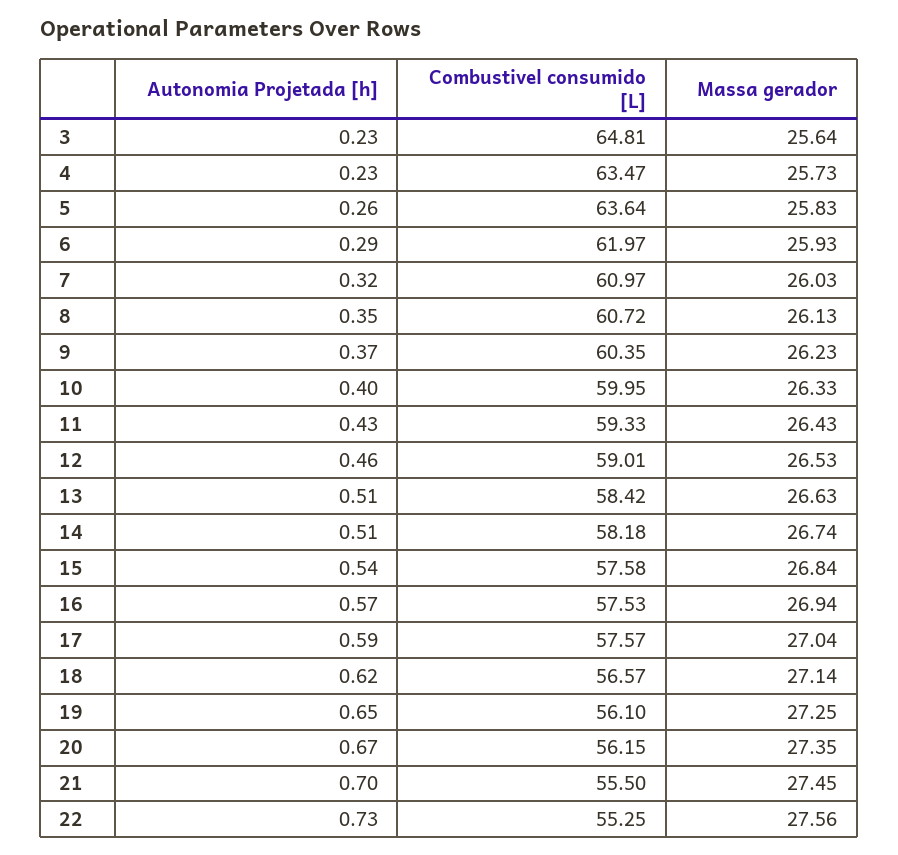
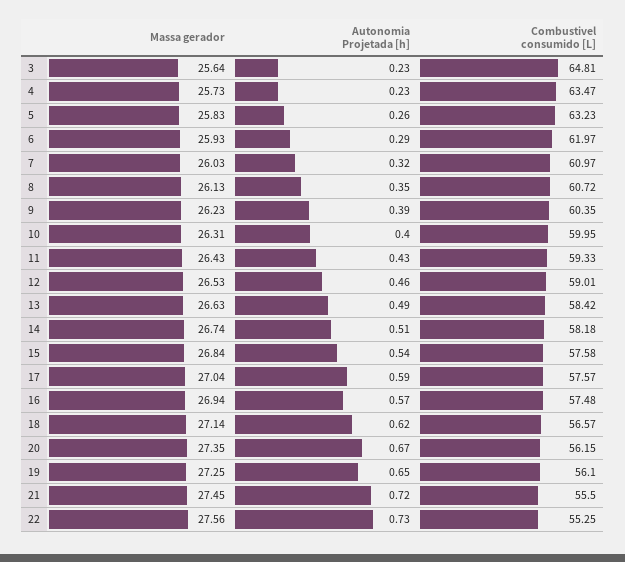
Combustivel consumido [L], 5: 63.64 -> 63.23
Autonomia Projetada [h], 9: 0.37 -> 0.39
Massa gerador, 10: 26.33 -> 26.31
Autonomia Projetada [h], 13: 0.51 -> 0.49
Combustivel consumido [L], 16: 57.53 -> 57.48
Autonomia Projetada [h], 21: 0.7 -> 0.72

